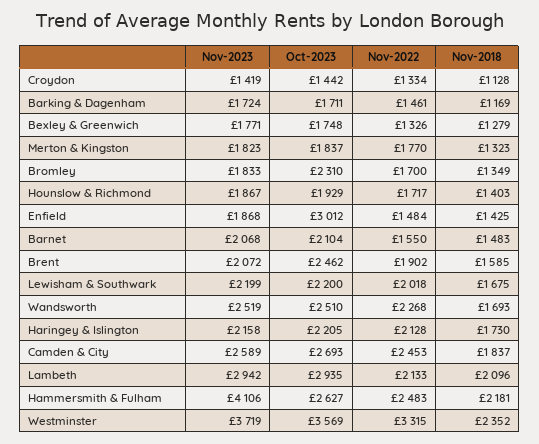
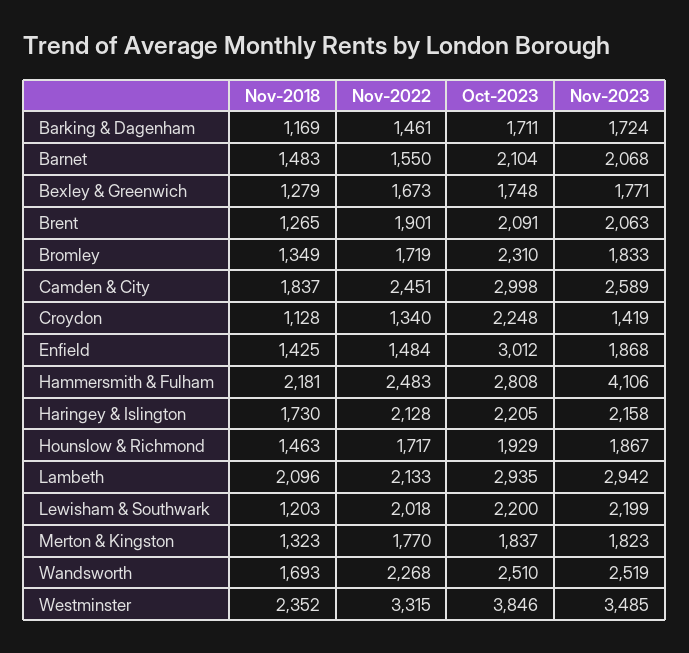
Oct-2023, Croydon: 1442 -> 2248
Nov-2022, Croydon: 1334 -> 1340
Nov-2022, Bexley & Greenwich: 1326 -> 1673
Nov-2022, Bromley: 1700 -> 1719
Nov-2018, Hounslow & Richmond: 1403 -> 1463
Nov-2023, Brent: 2072 -> 2063
Oct-2023, Brent: 2462 -> 2091
Nov-2022, Brent: 1902 -> 1901
Nov-2018, Brent: 1585 -> 1265
Nov-2018, Lewisham & Southwark: 1675 -> 1203
Oct-2023, Camden & City: 2693 -> 2998
Nov-2022, Camden & City: 2453 -> 2451
Oct-2023, Hammersmith & Fulham: 2627 -> 2808
Nov-2023, Westminster: 3719 -> 3485
Oct-2023, Westminster: 3569 -> 3846

